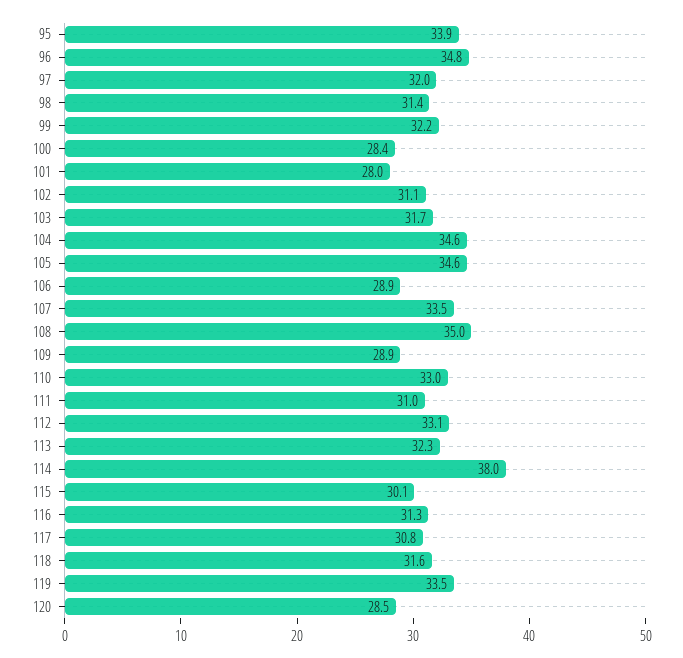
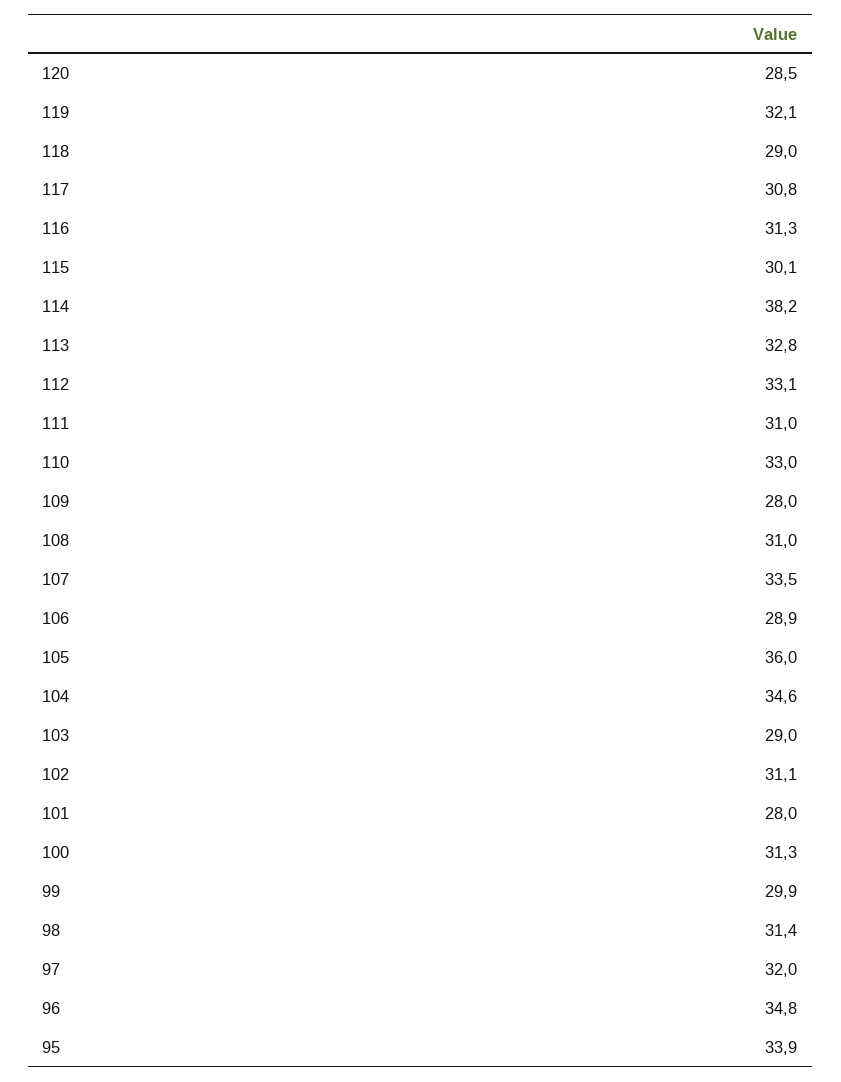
99: 32.2 -> 29.9
100: 28.4 -> 31.3
103: 31.7 -> 29
105: 34.6 -> 36
108: 35 -> 31
109: 28.9 -> 28
113: 32.3 -> 32.8
114: 38 -> 38.2
118: 31.6 -> 29
119: 33.5 -> 32.1

